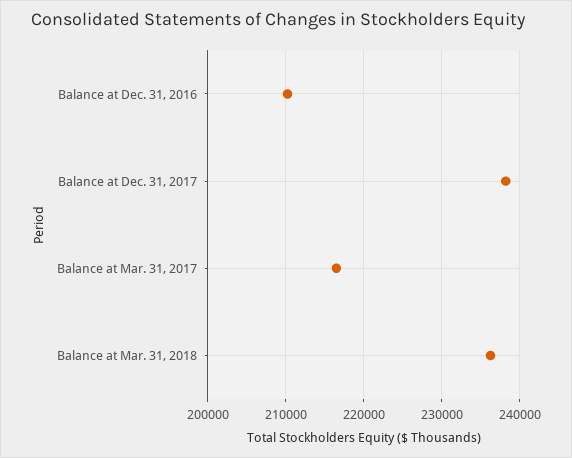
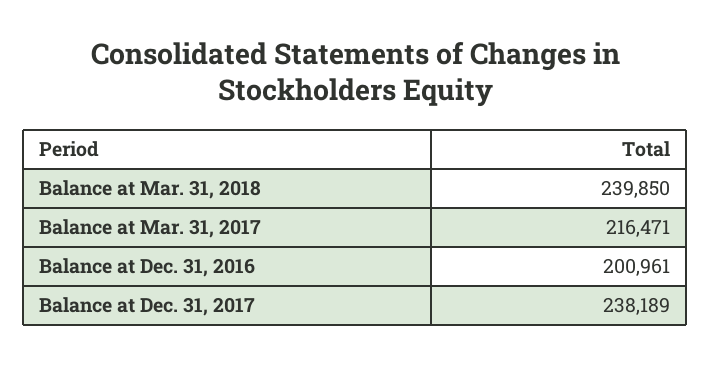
Balance at Dec. 31, 2016: 210000 -> 200961
Balance at Mar. 31, 2018: 236000 -> 239850

